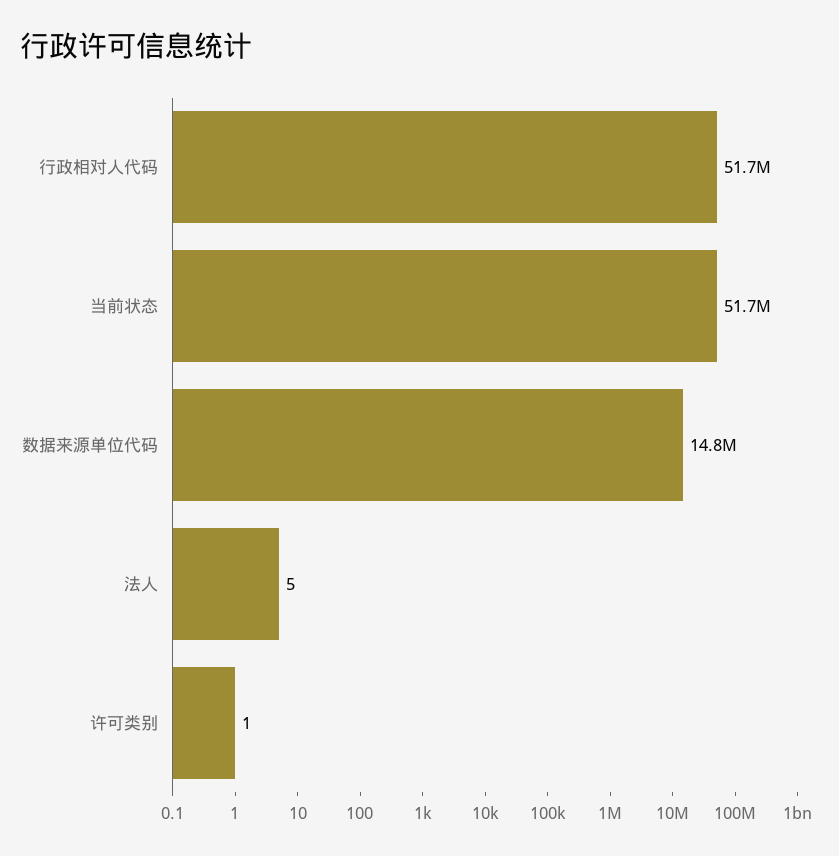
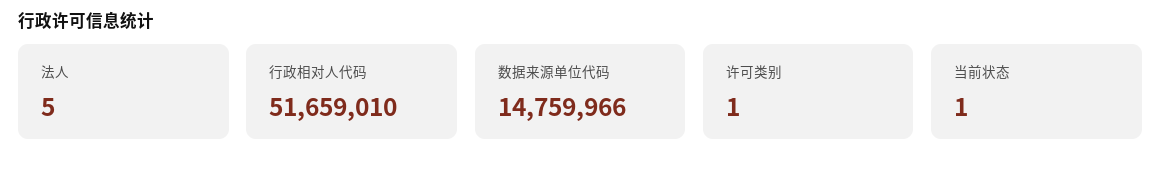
当前状态: 51700000 -> 1

